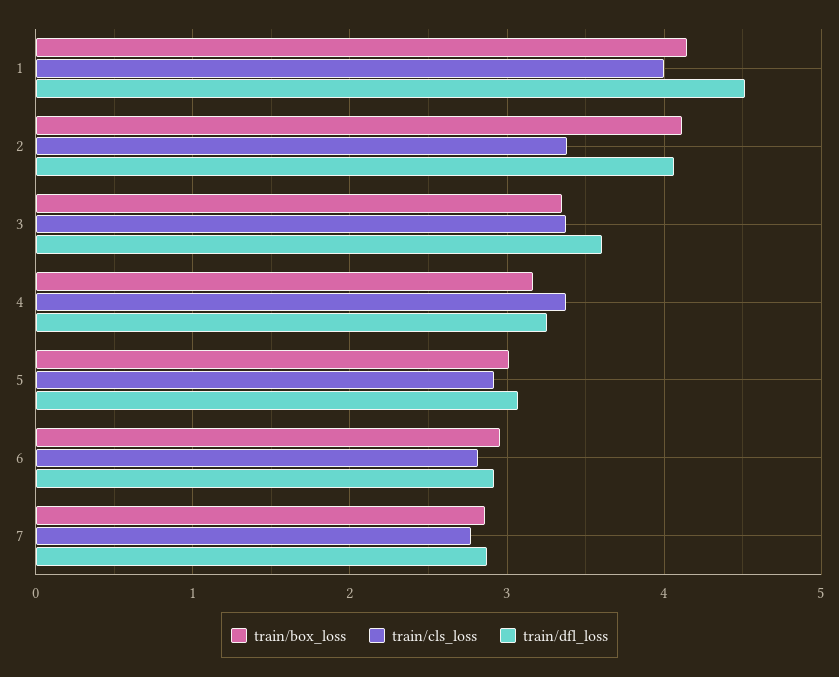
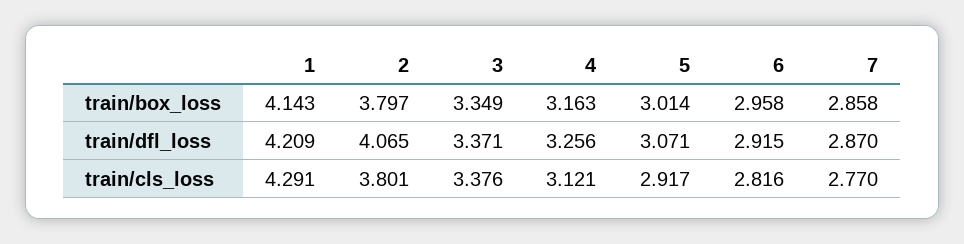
train/cls_loss, 1: 4 -> 4.291
train/dfl_loss, 1: 4.5 -> 4.209
train/box_loss, 2: 4.1 -> 3.797
train/cls_loss, 2: 3.4 -> 3.801
train/dfl_loss, 3: 3.6 -> 3.371
train/cls_loss, 4: 3.4 -> 3.121

